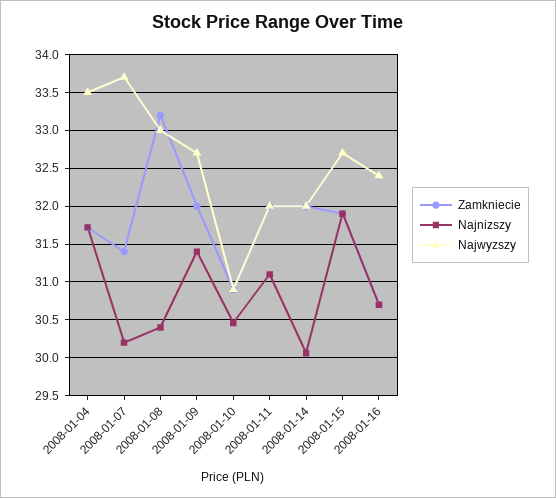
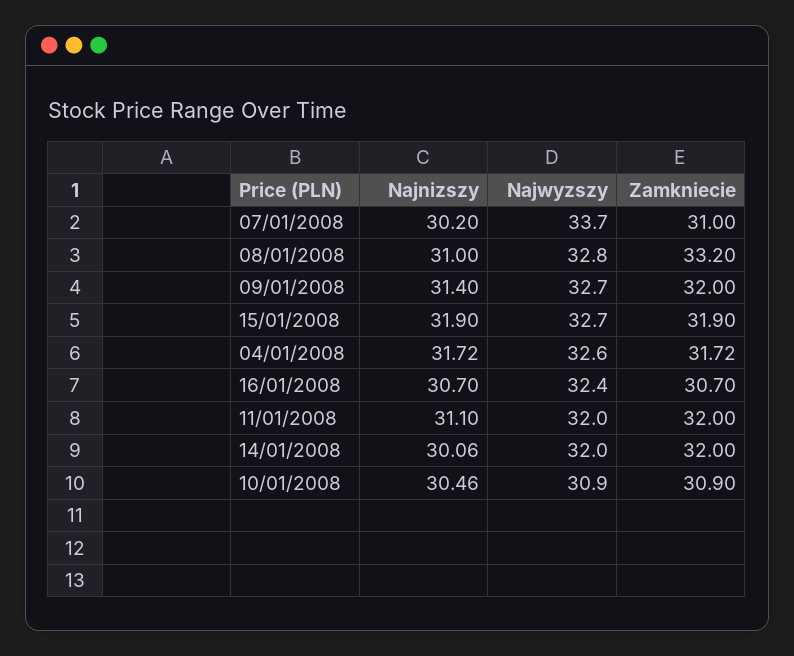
Najwyzszy, 2008-01-04: 33.5 -> 32.6
Zamkniecie, 2008-01-07: 31.4 -> 31
Najnizszy, 2008-01-08: 30.4 -> 31
Najwyzszy, 2008-01-08: 33 -> 32.8

